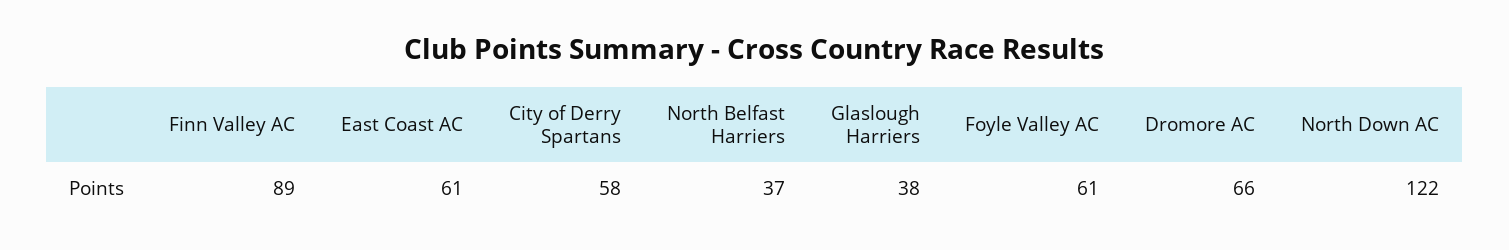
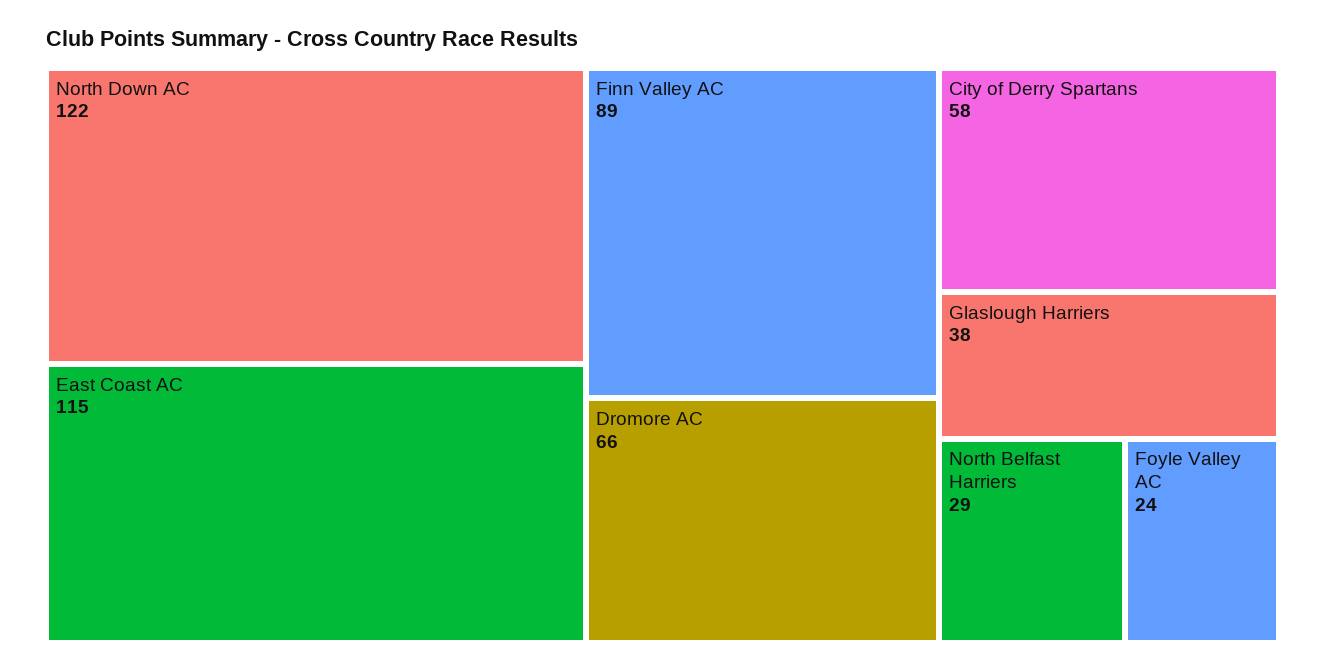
East Coast AC: 61 -> 115
North Belfast Harriers: 37 -> 29
Foyle Valley AC: 61 -> 24

